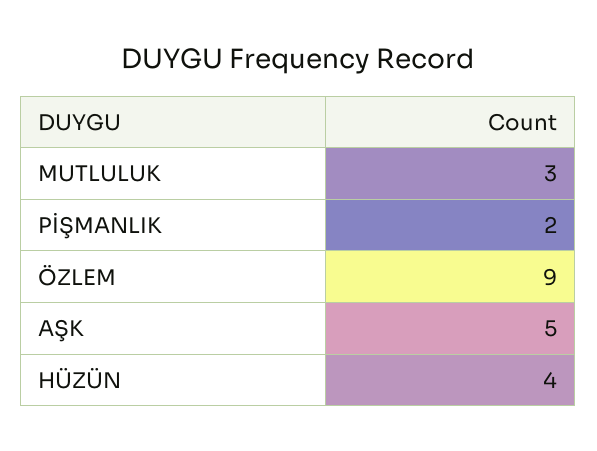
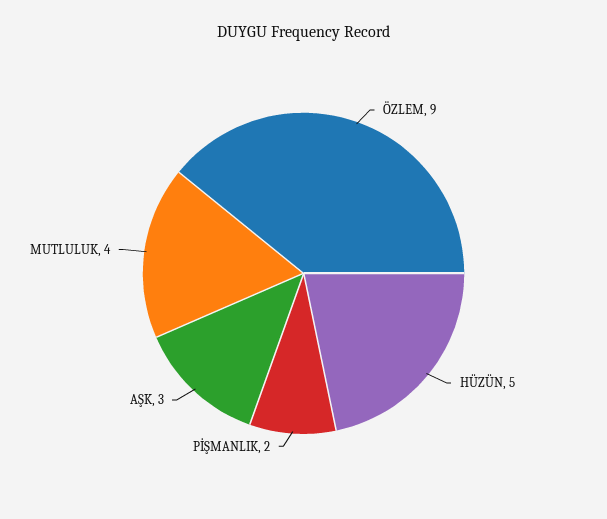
MUTLULUK: 3 -> 4
AŞK: 5 -> 3
HÜZÜN: 4 -> 5

